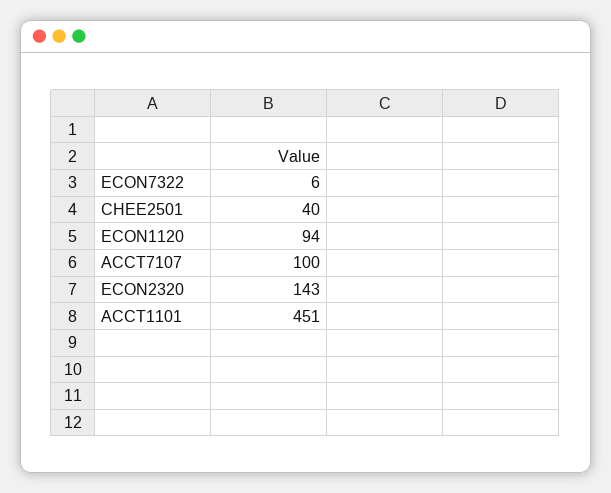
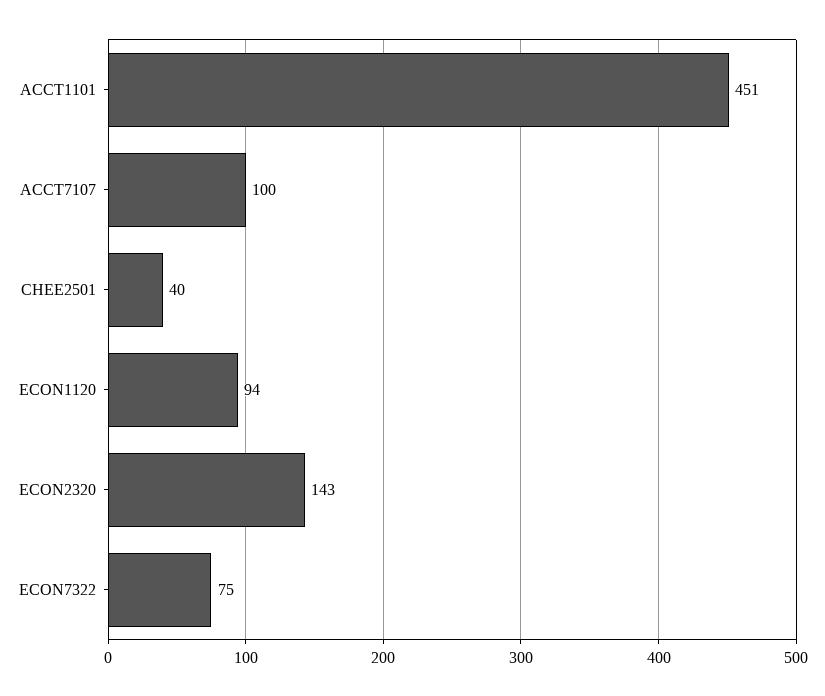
ECON7322: 6 -> 75

